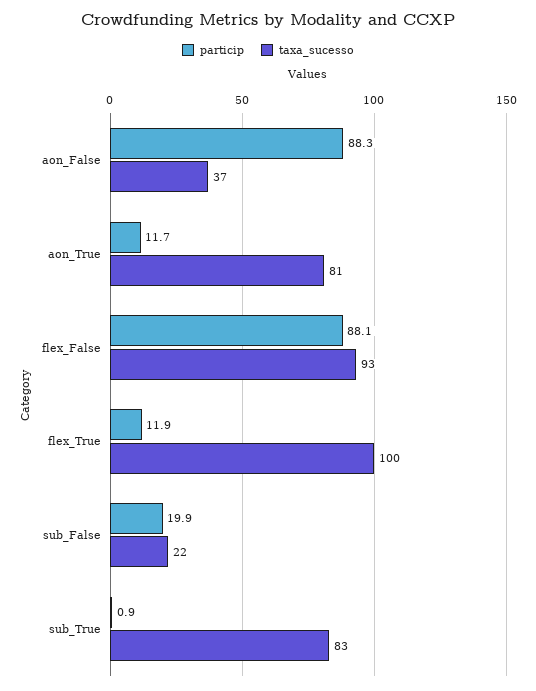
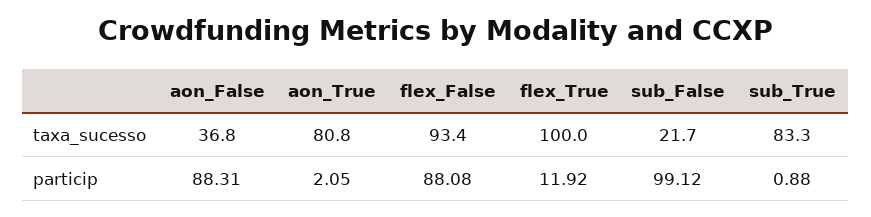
particip, aon_True: 11.7 -> 2.05
particip, sub_False: 19.9 -> 99.12

